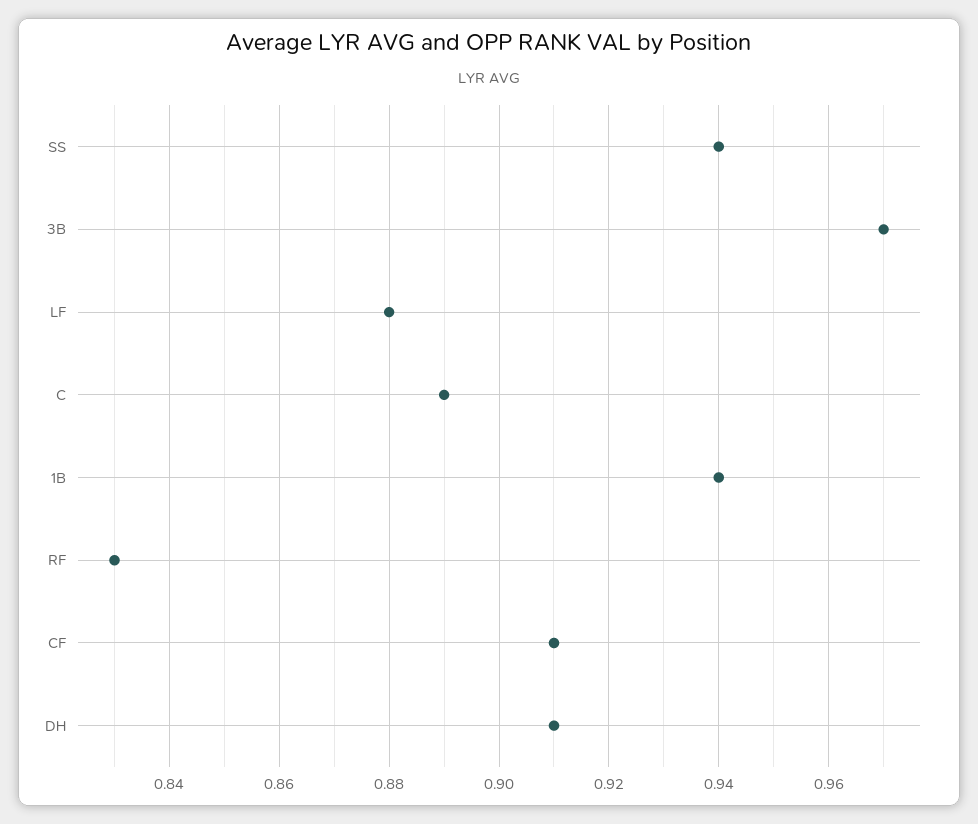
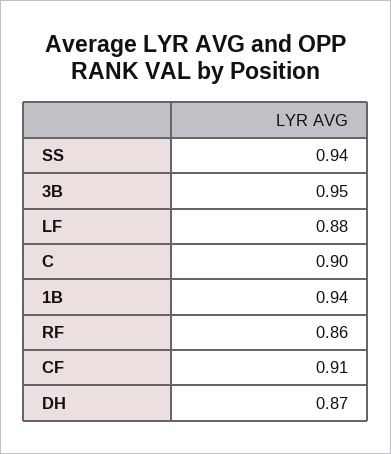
3B: 0.97 -> 0.95
C: 0.89 -> 0.9
RF: 0.83 -> 0.86
DH: 0.91 -> 0.87

